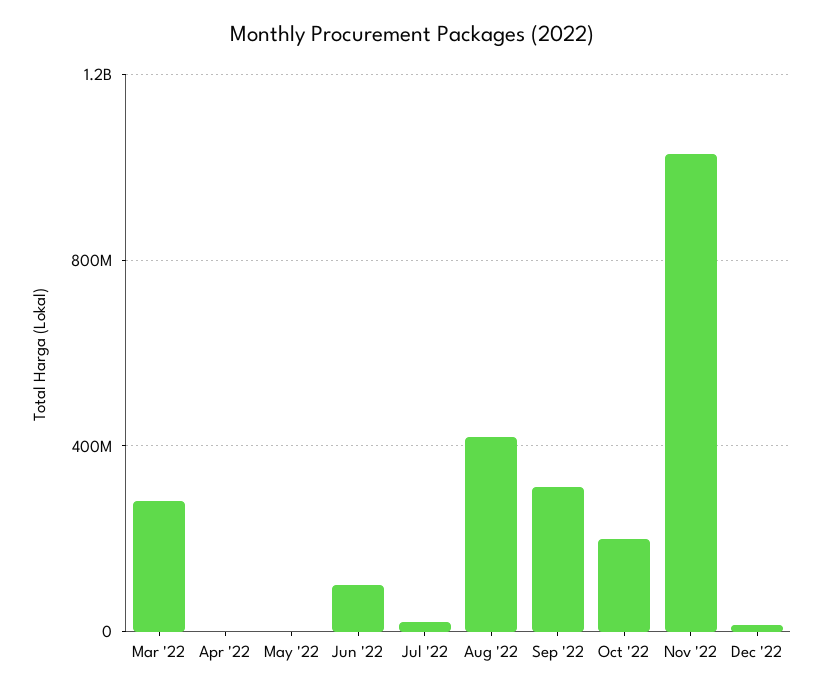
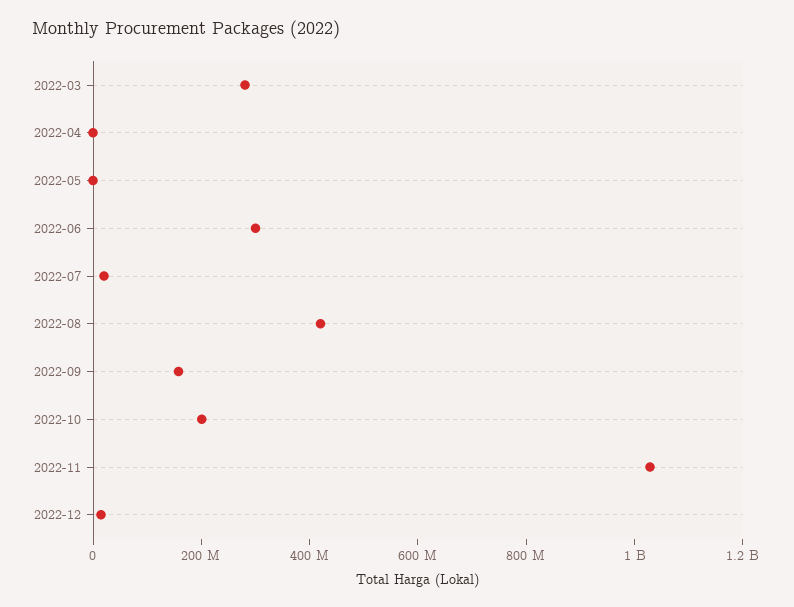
Jun '22: 100000000 -> 300000000
Sep '22: 300000000 -> 150000000

